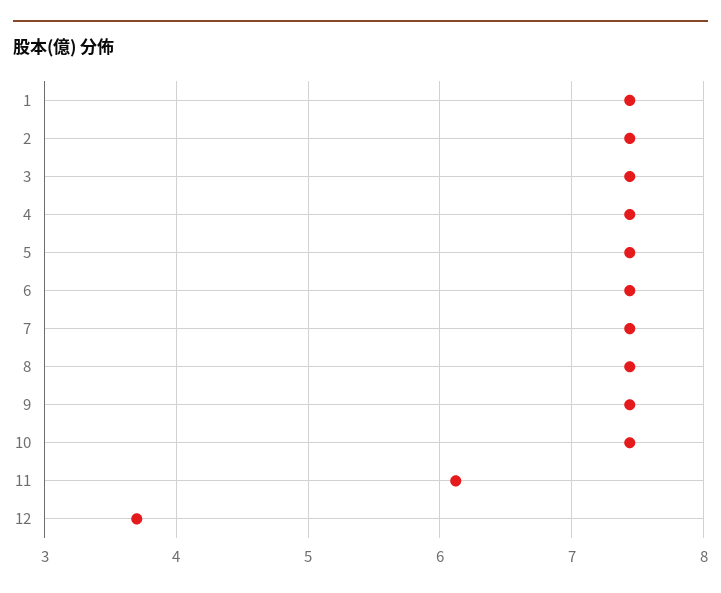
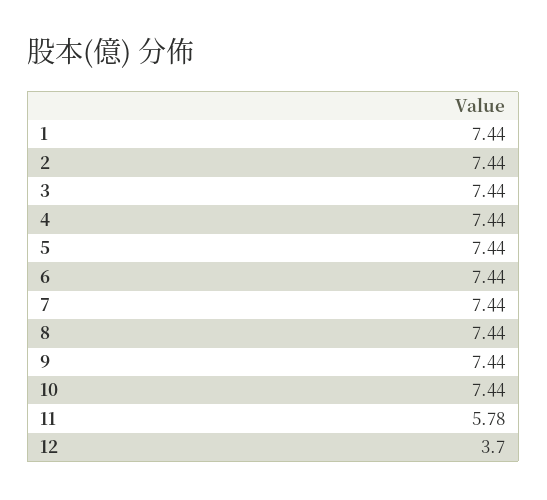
11: 6.1 -> 5.78

